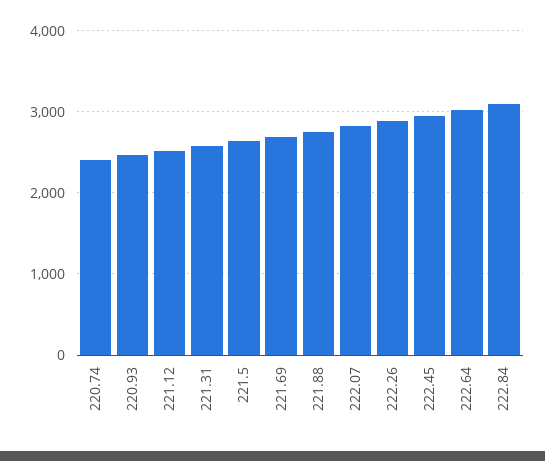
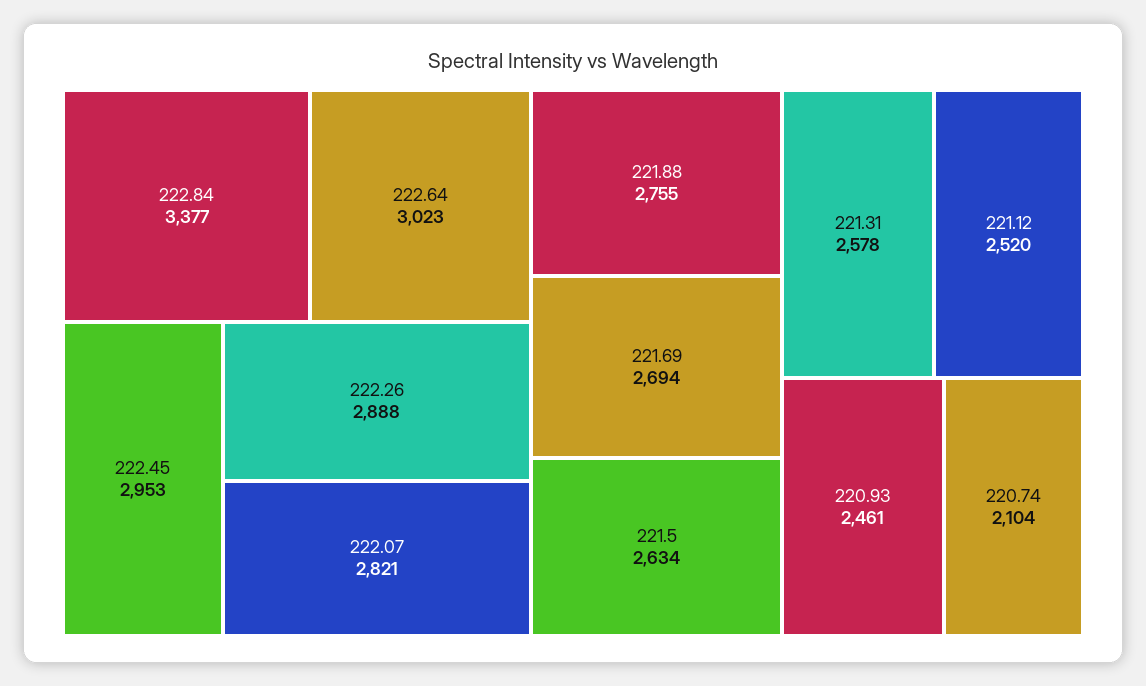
220.74: 2400 -> 2104
222.84: 3100 -> 3377

